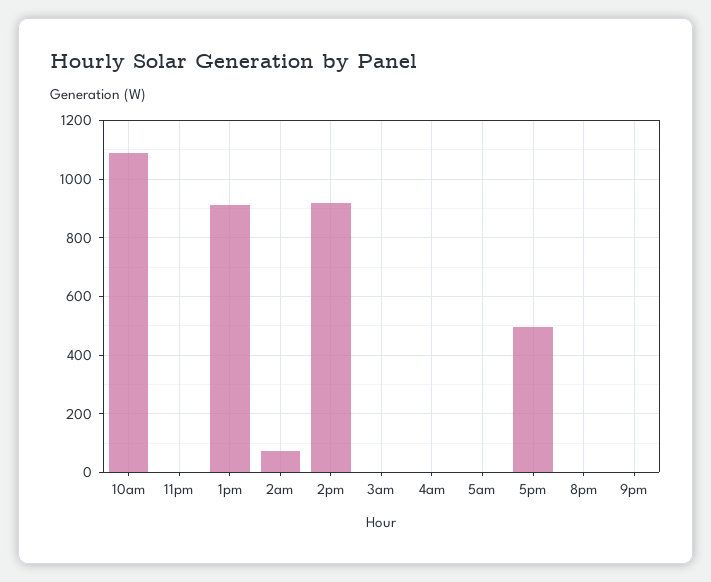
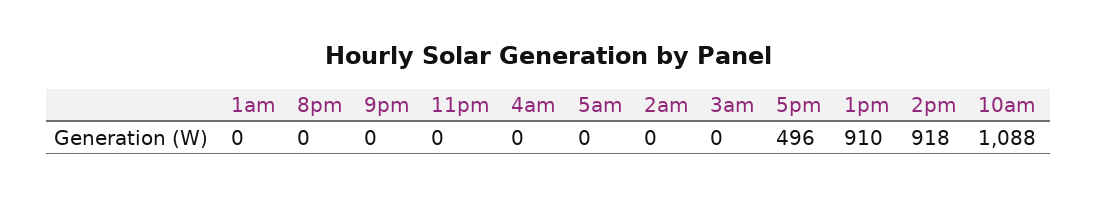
2am: 75 -> 0
1am: none -> 0

